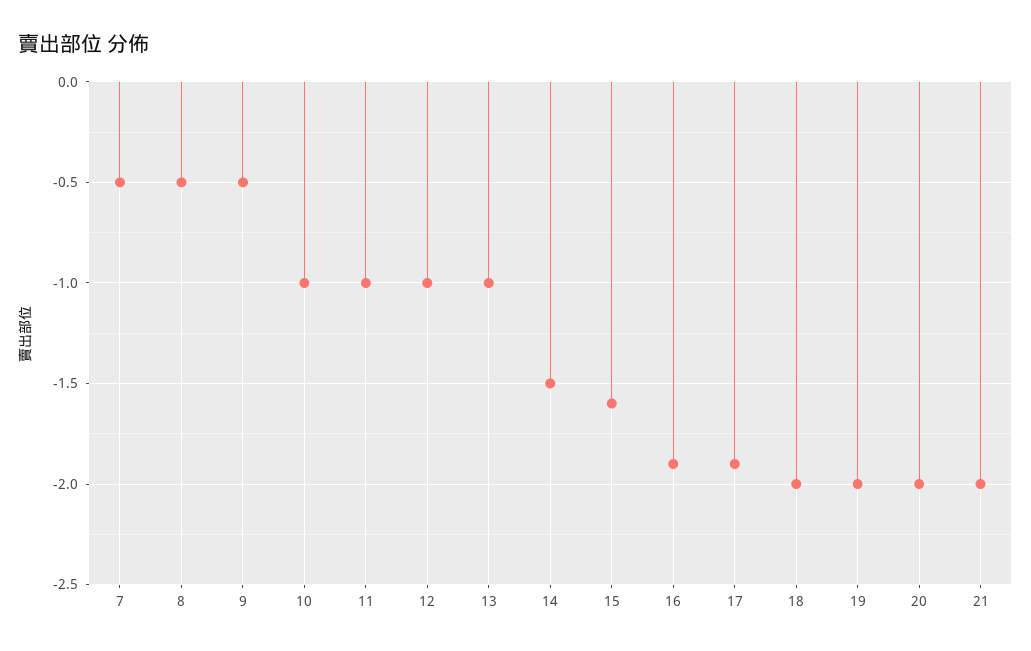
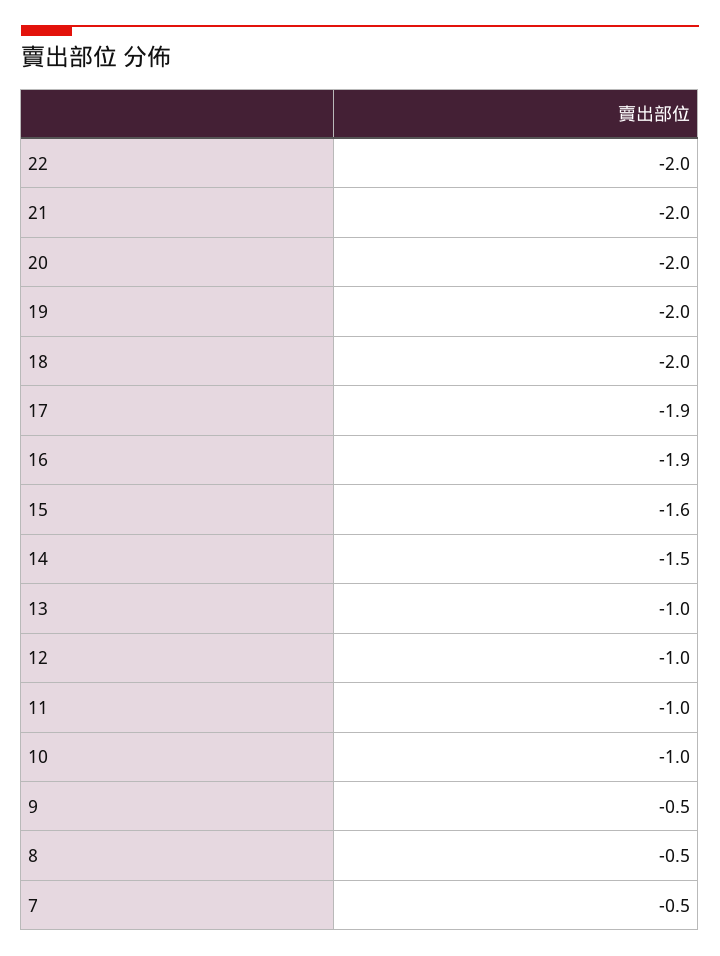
22: none -> -2

